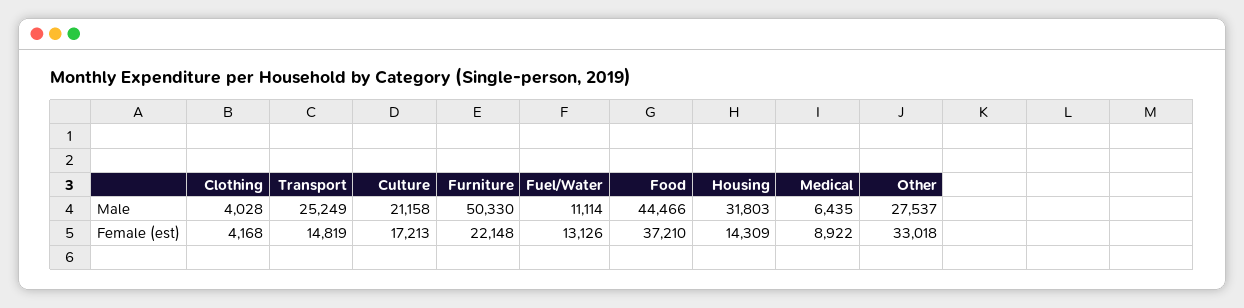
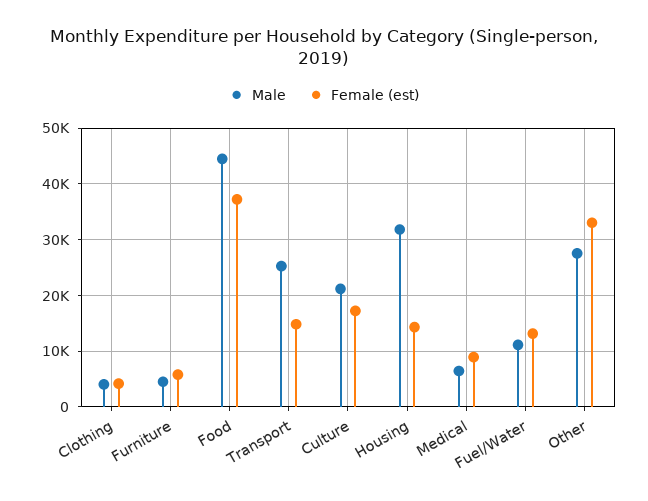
Male, Furniture: 50330 -> 4000
Female (est), Furniture: 22148 -> 6000

